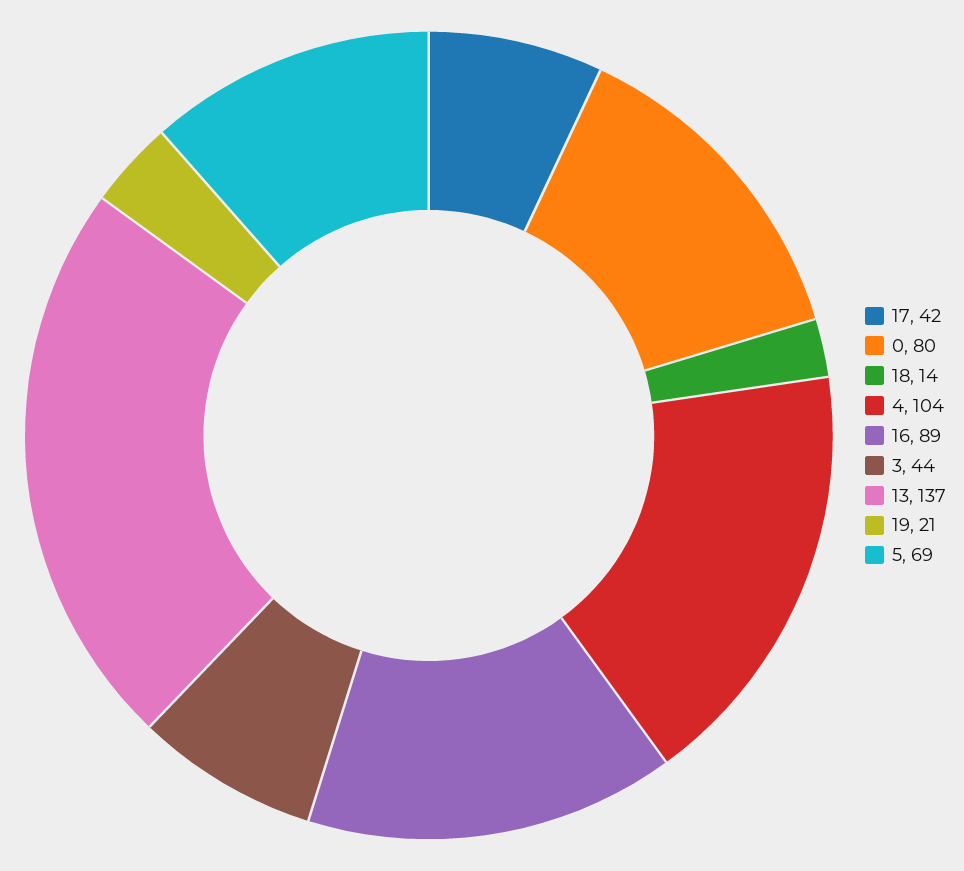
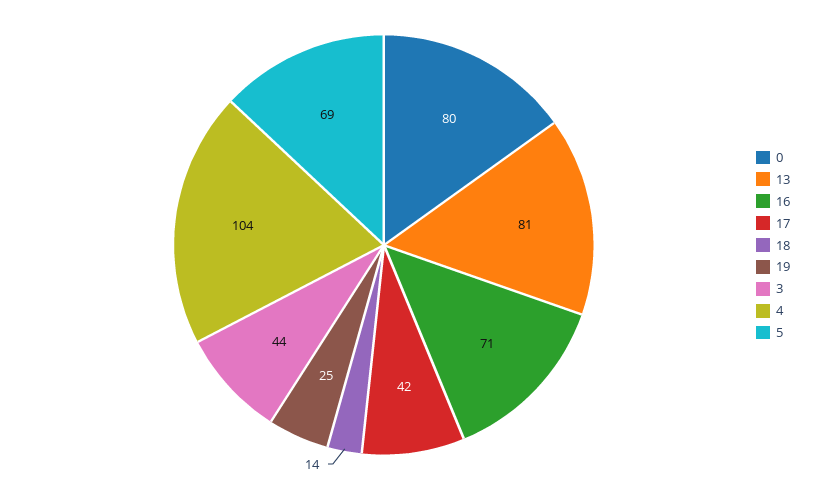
16: 89 -> 71
13: 137 -> 81
19: 21 -> 25

